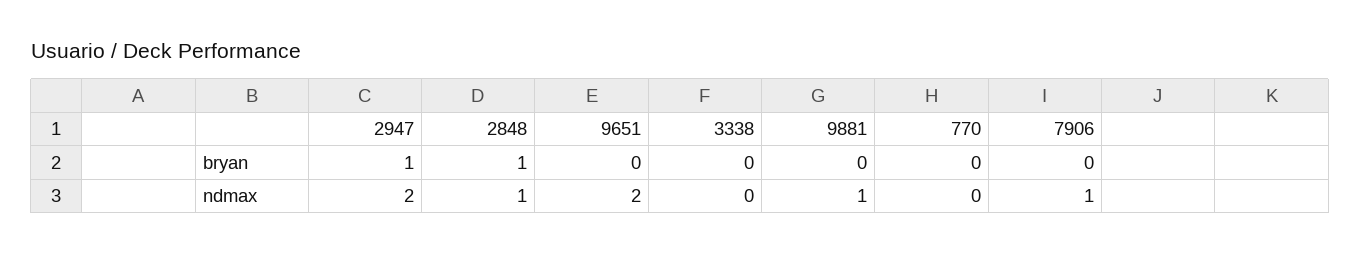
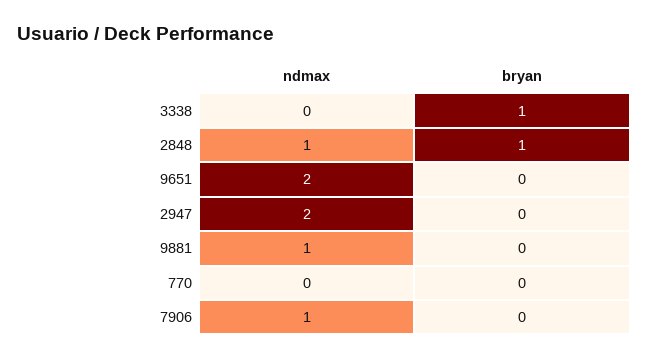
2947, bryan: 1 -> 0
3338, bryan: 0 -> 1

